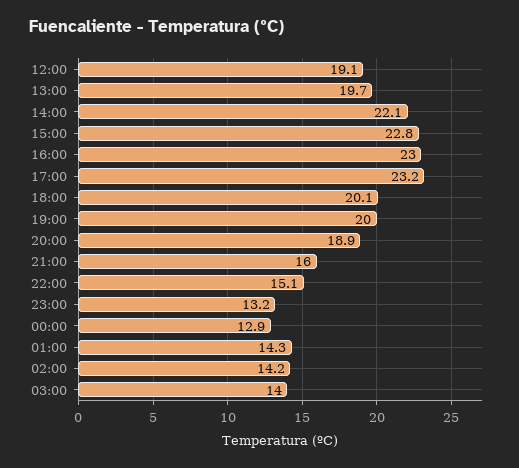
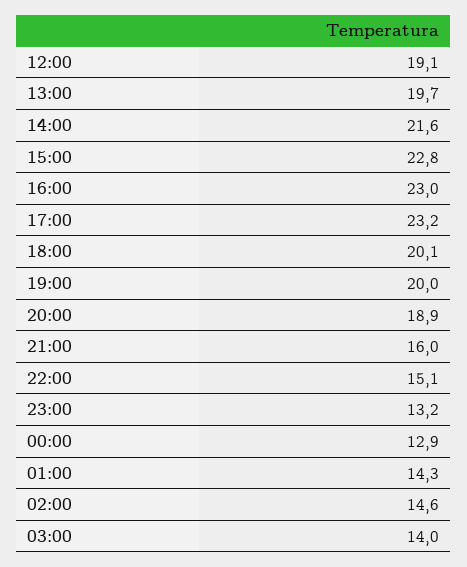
14:00: 22.1 -> 21.6
02:00: 14.2 -> 14.6

